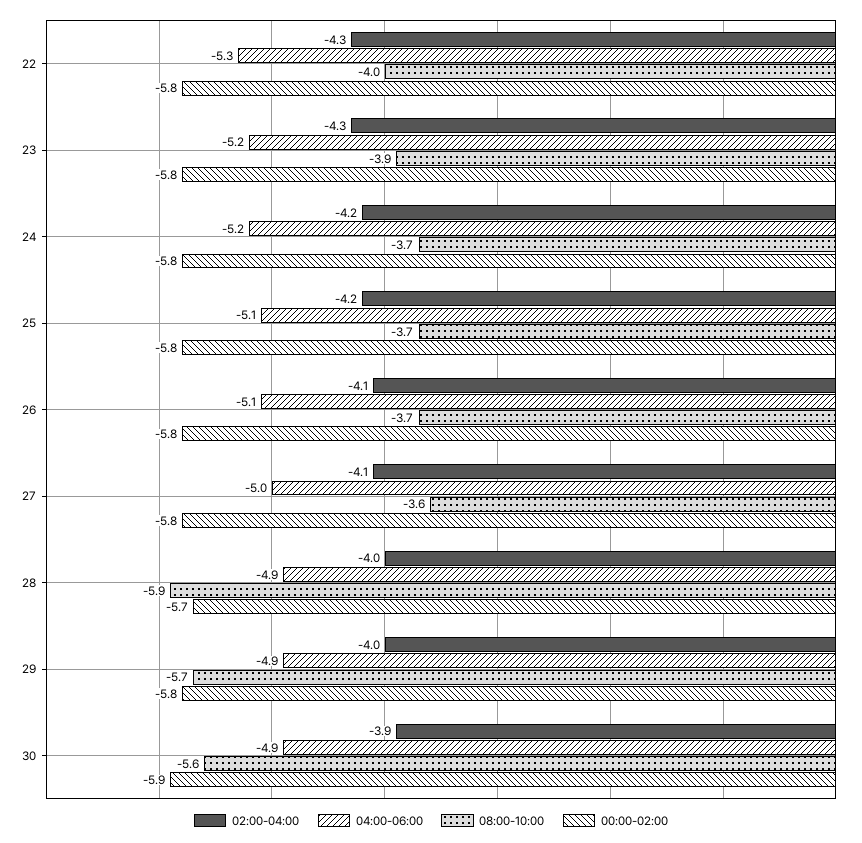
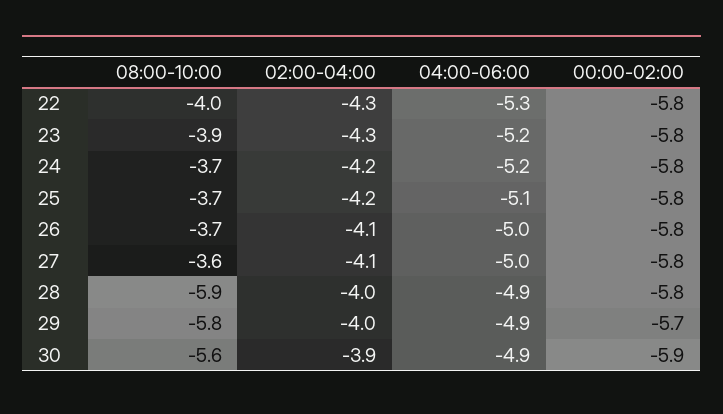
04:00-06:00, 26: -5.1 -> -5
00:00-02:00, 28: -5.7 -> -5.8
08:00-10:00, 29: -5.7 -> -5.8
00:00-02:00, 29: -5.8 -> -5.7

